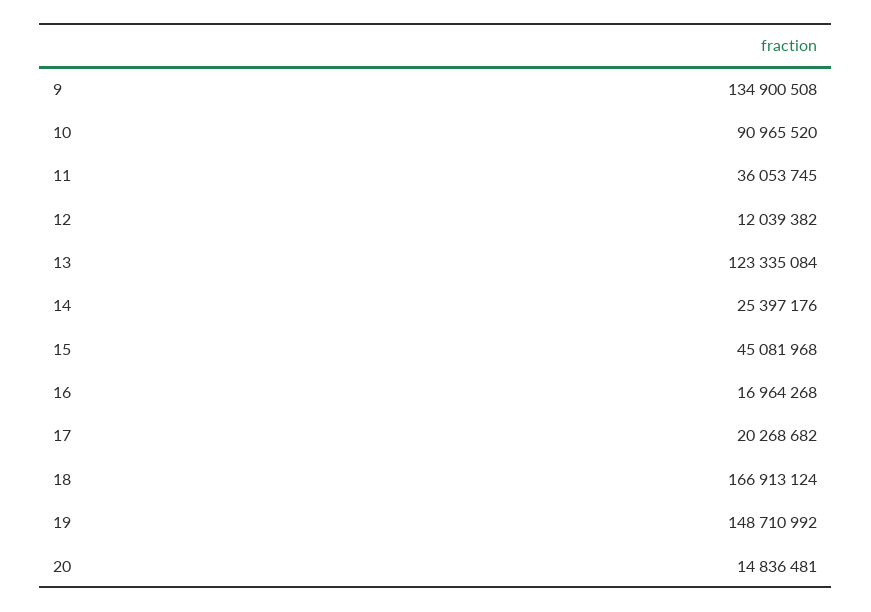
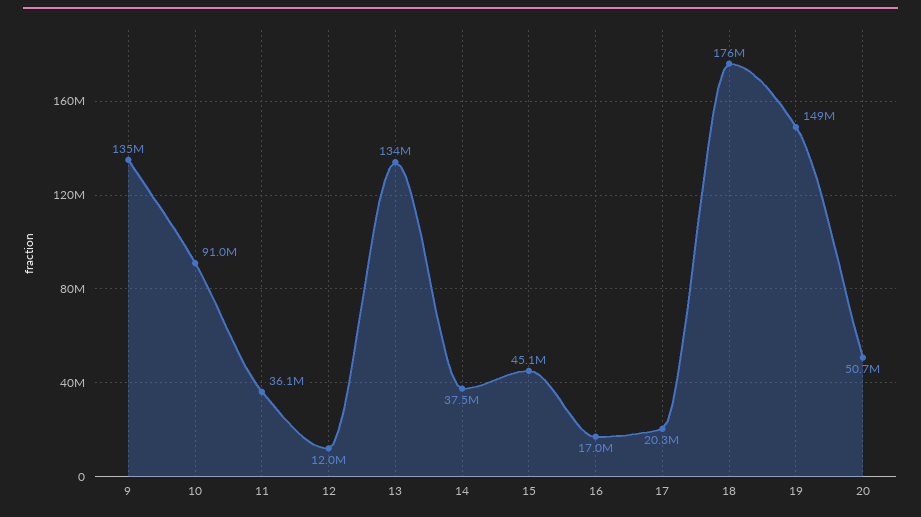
13: 123335084 -> 134000000
14: 25397176 -> 37500000
18: 166913124 -> 176000000
20: 14836481 -> 50700000

